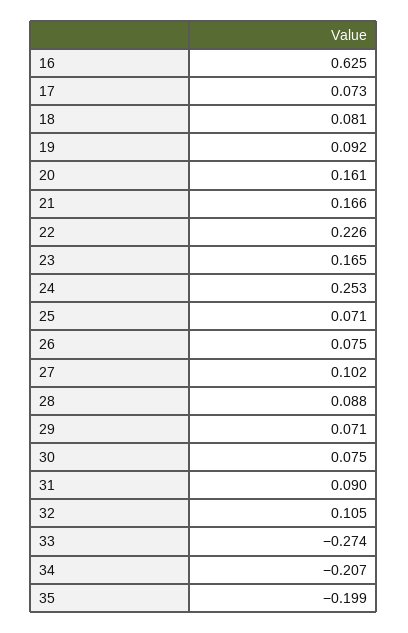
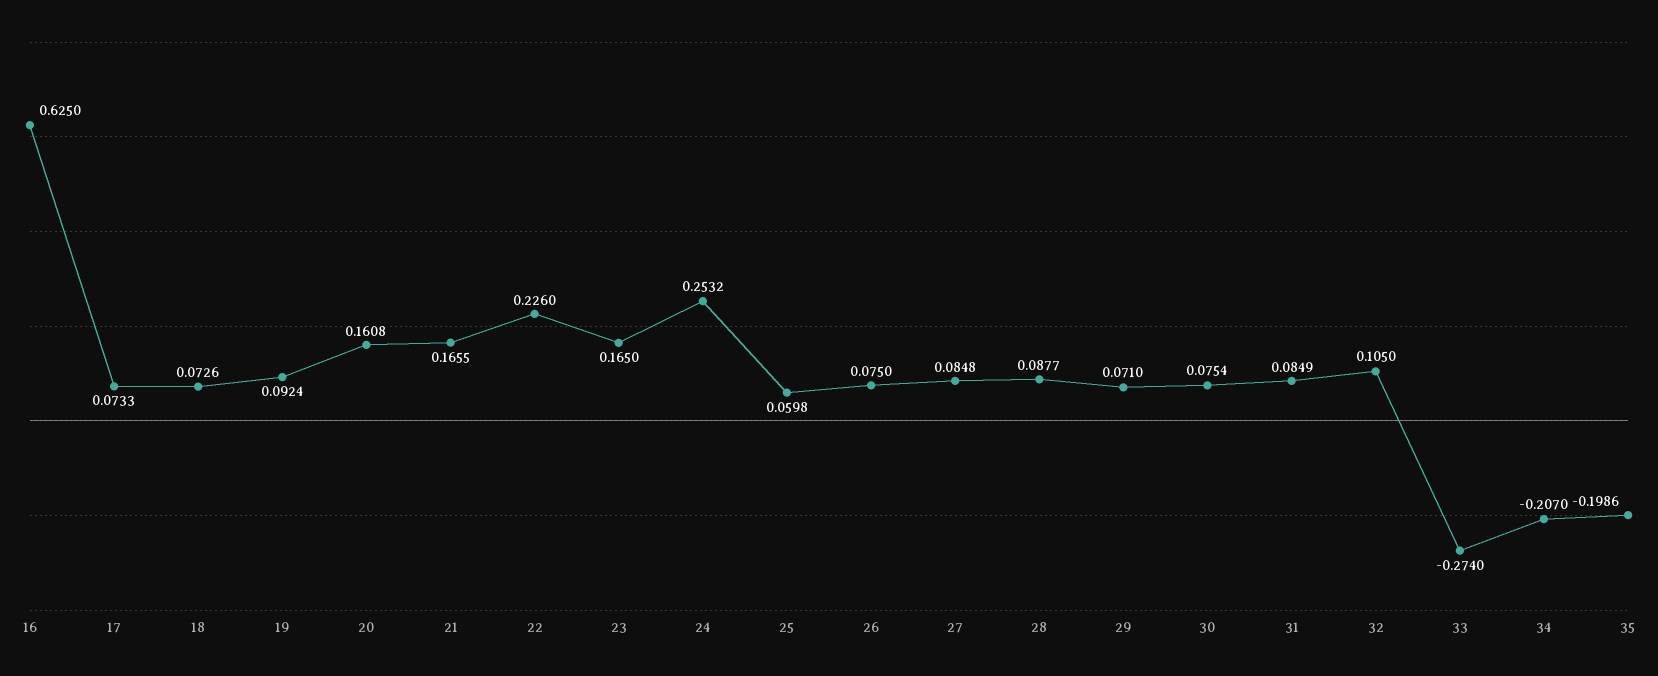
18: 0.081 -> 0.0726
25: 0.071 -> 0.0598
27: 0.102 -> 0.0848
31: 0.09 -> 0.0849

